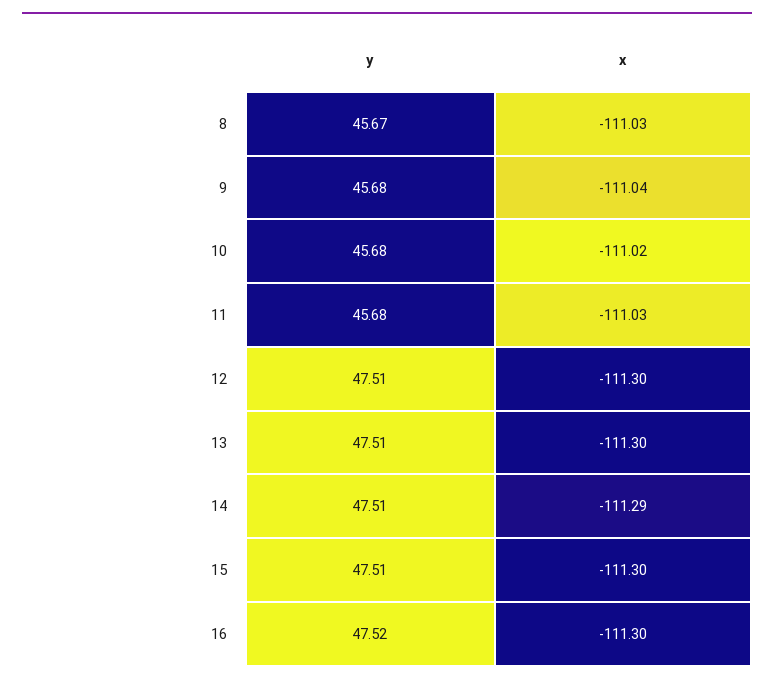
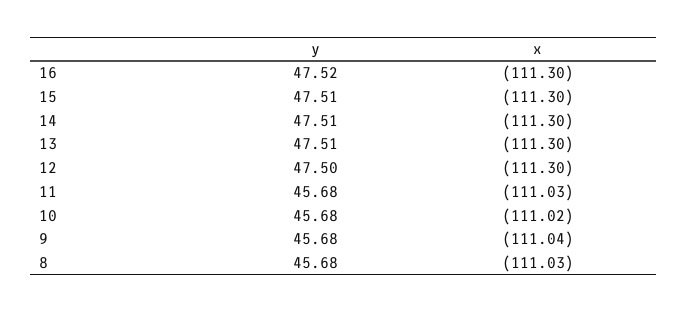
y, 8: 45.67 -> 45.68
y, 12: 47.51 -> 47.5
x, 14: -111.29 -> -111.3

